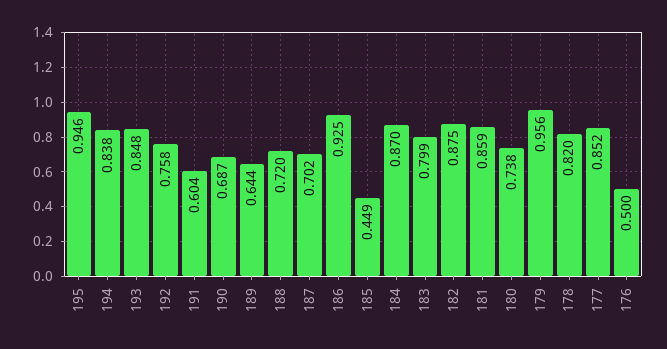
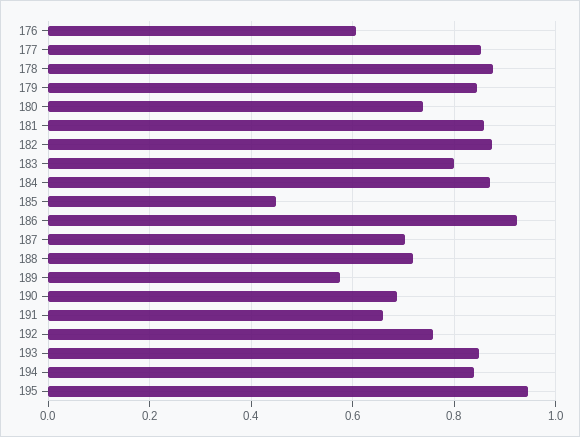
191: 0.604 -> 0.66
189: 0.644 -> 0.58
179: 0.956 -> 0.84
178: 0.82 -> 0.88
176: 0.5 -> 0.6

